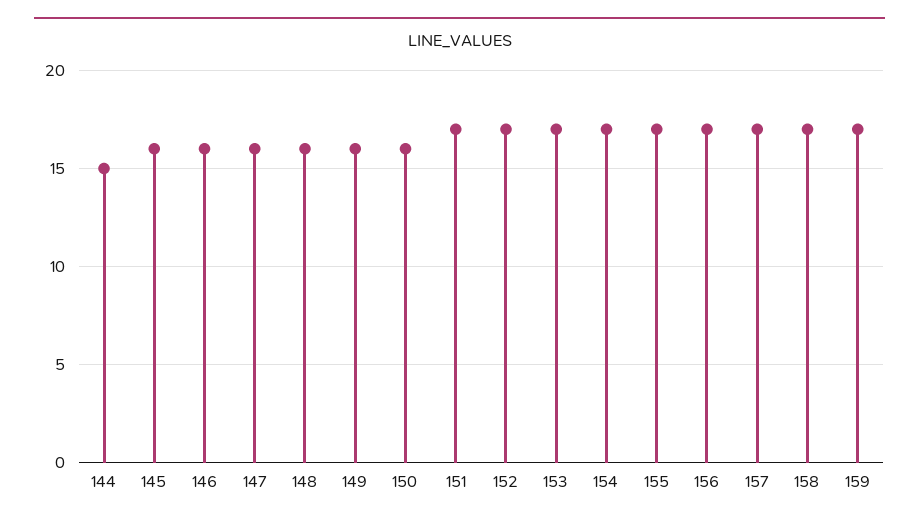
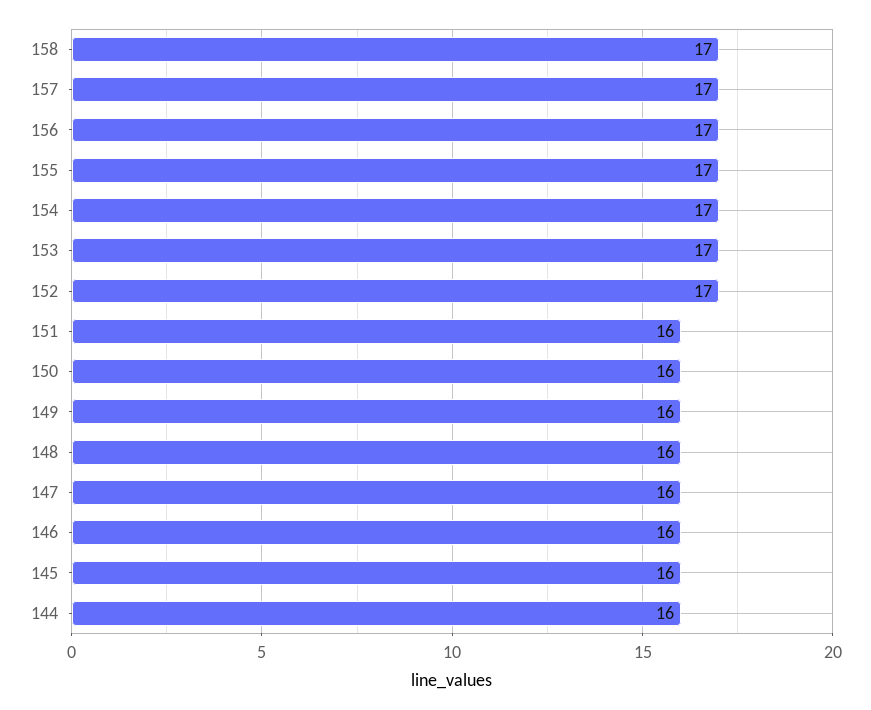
144: 15 -> 16
151: 17 -> 16
159: 17 -> none

